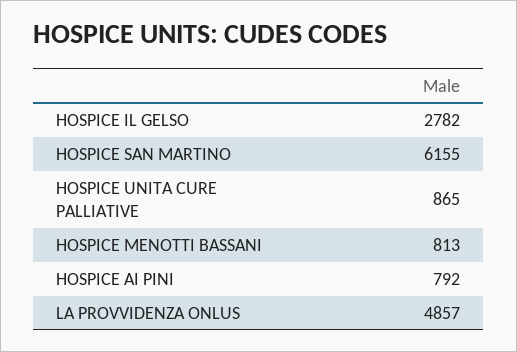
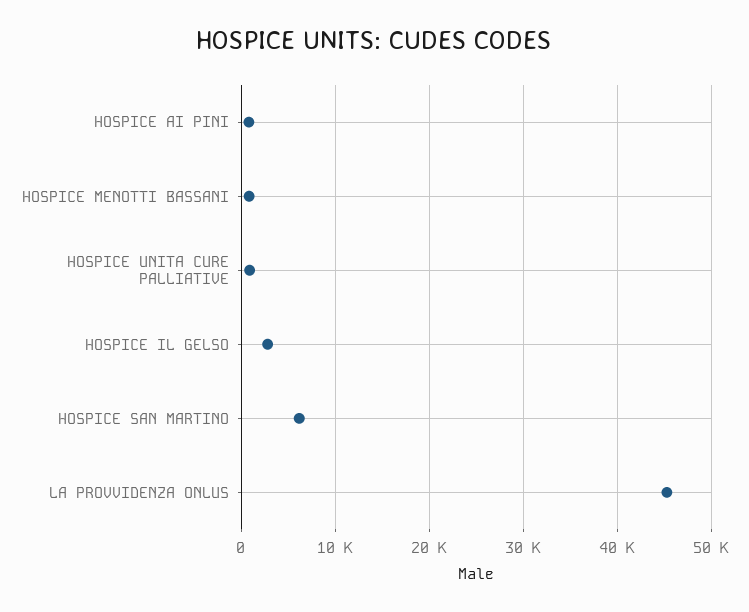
LA PROVVIDENZA ONLUS: 4857 -> 45000

